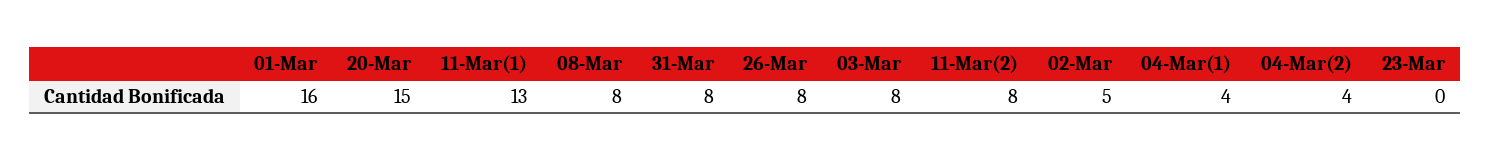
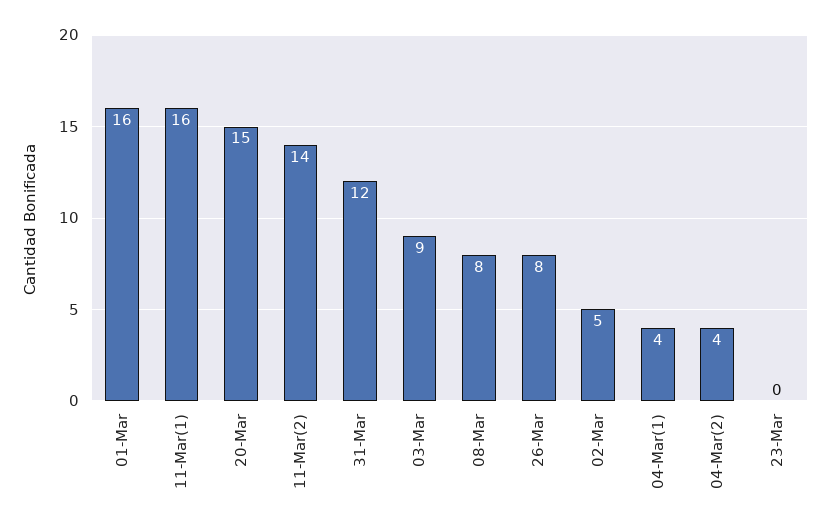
11-Mar(1): 13 -> 16
31-Mar: 8 -> 12
03-Mar: 8 -> 9
11-Mar(2): 8 -> 14

